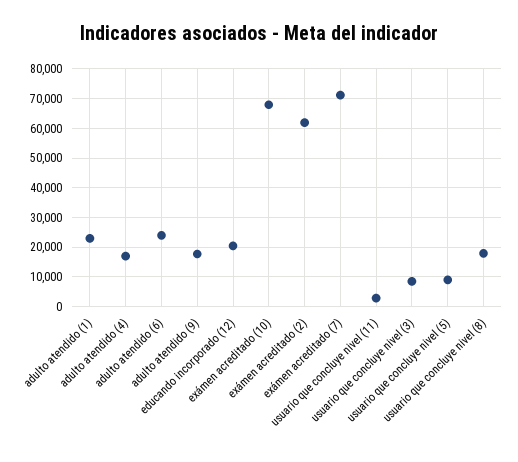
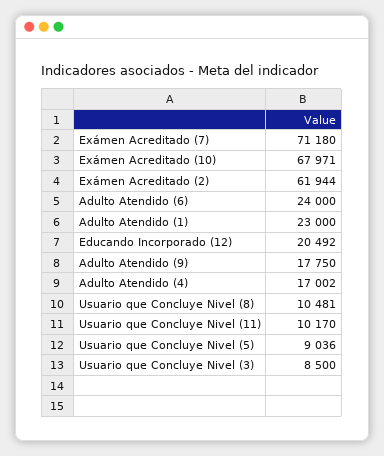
usuario que concluye nivel (11): 2500 -> 10170
usuario que concluye nivel (8): 17500 -> 10481

